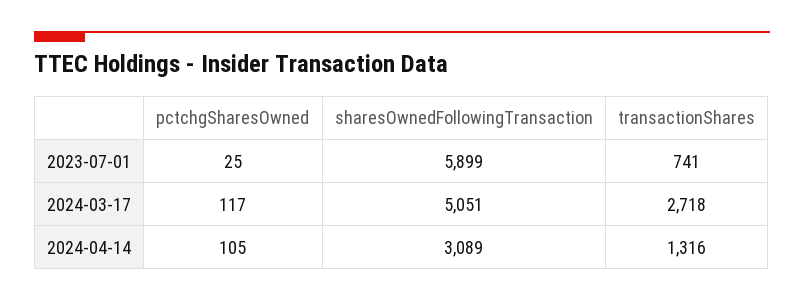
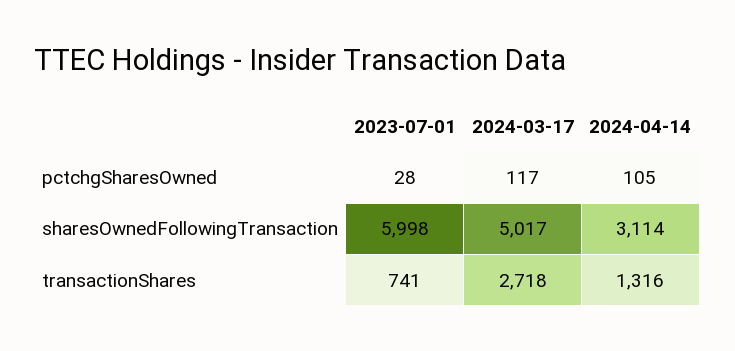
pctchgSharesOwned, 2023-07-01: 25 -> 28
sharesOwnedFollowingTransaction, 2023-07-01: 5899 -> 5998
sharesOwnedFollowingTransaction, 2024-03-17: 5051 -> 5017
sharesOwnedFollowingTransaction, 2024-04-14: 3089 -> 3114

